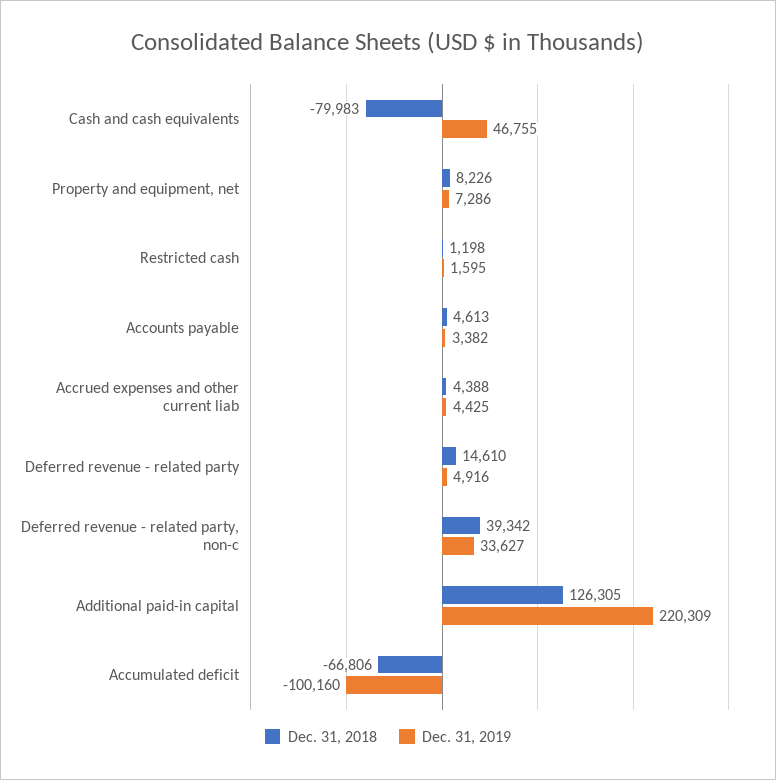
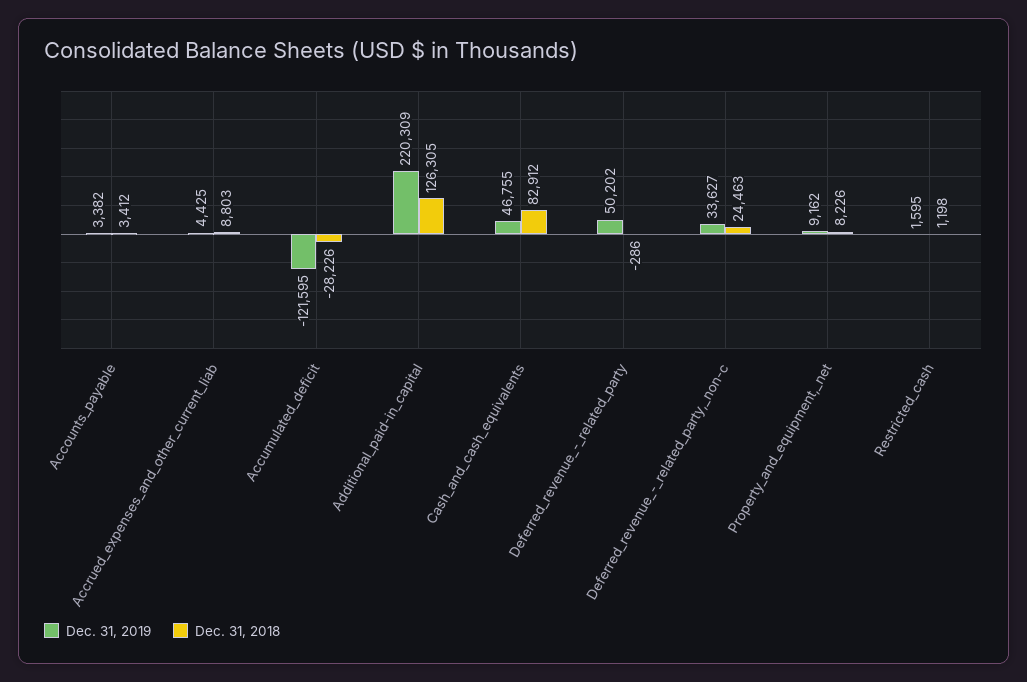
Dec. 31, 2018, Cash and cash equivalents: -79983 -> 82912
Dec. 31, 2019, Property and equipment, net: 7286 -> 9162
Dec. 31, 2018, Accounts payable: 4613 -> 3412
Dec. 31, 2018, Accrued expenses and other current liab: 4388 -> 8803
Dec. 31, 2018, Deferred revenue - related party: 14610 -> -286
Dec. 31, 2019, Deferred revenue - related party: 4916 -> 50202
Dec. 31, 2018, Deferred revenue - related party, non-c: 39342 -> 24463
Dec. 31, 2018, Accumulated deficit: -66806 -> -28226
Dec. 31, 2019, Accumulated deficit: -100160 -> -121595

